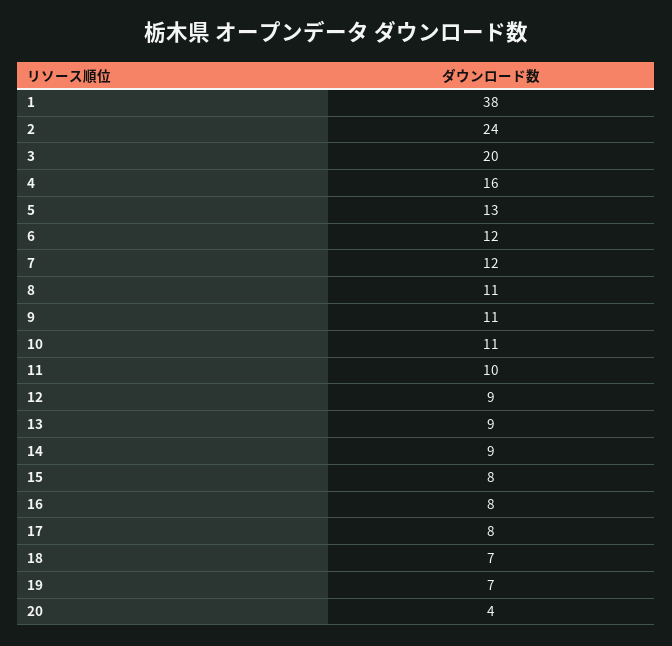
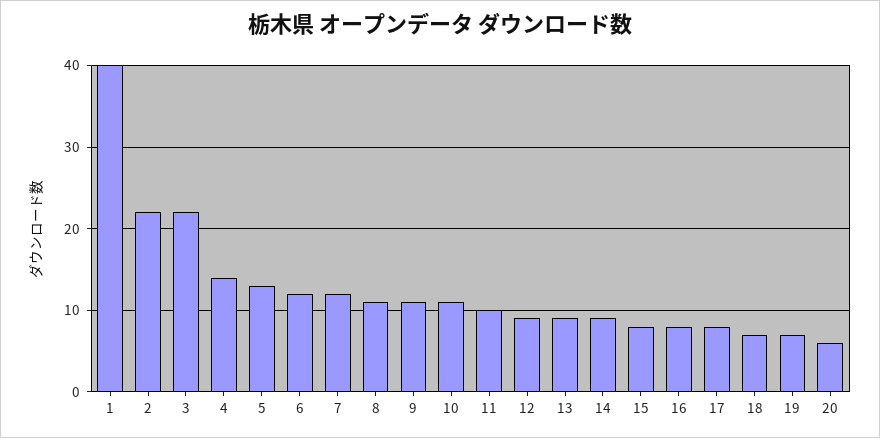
1: 38 -> 40
2: 24 -> 22
3: 20 -> 22
4: 16 -> 14
20: 4 -> 6

